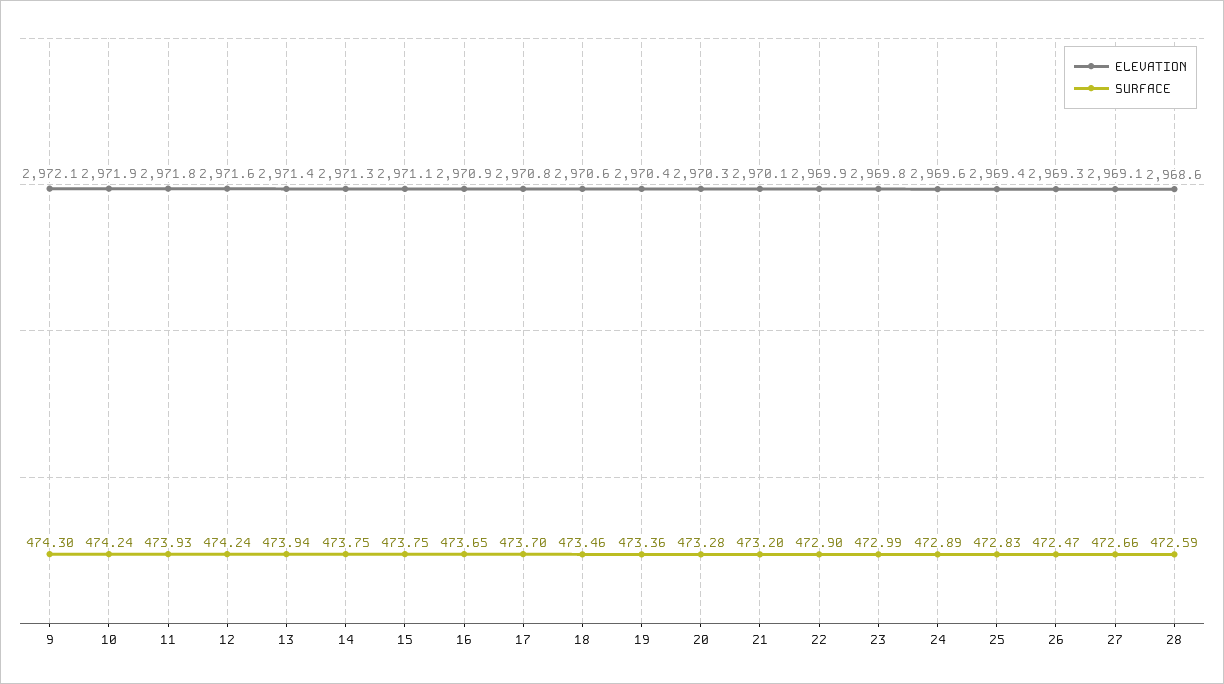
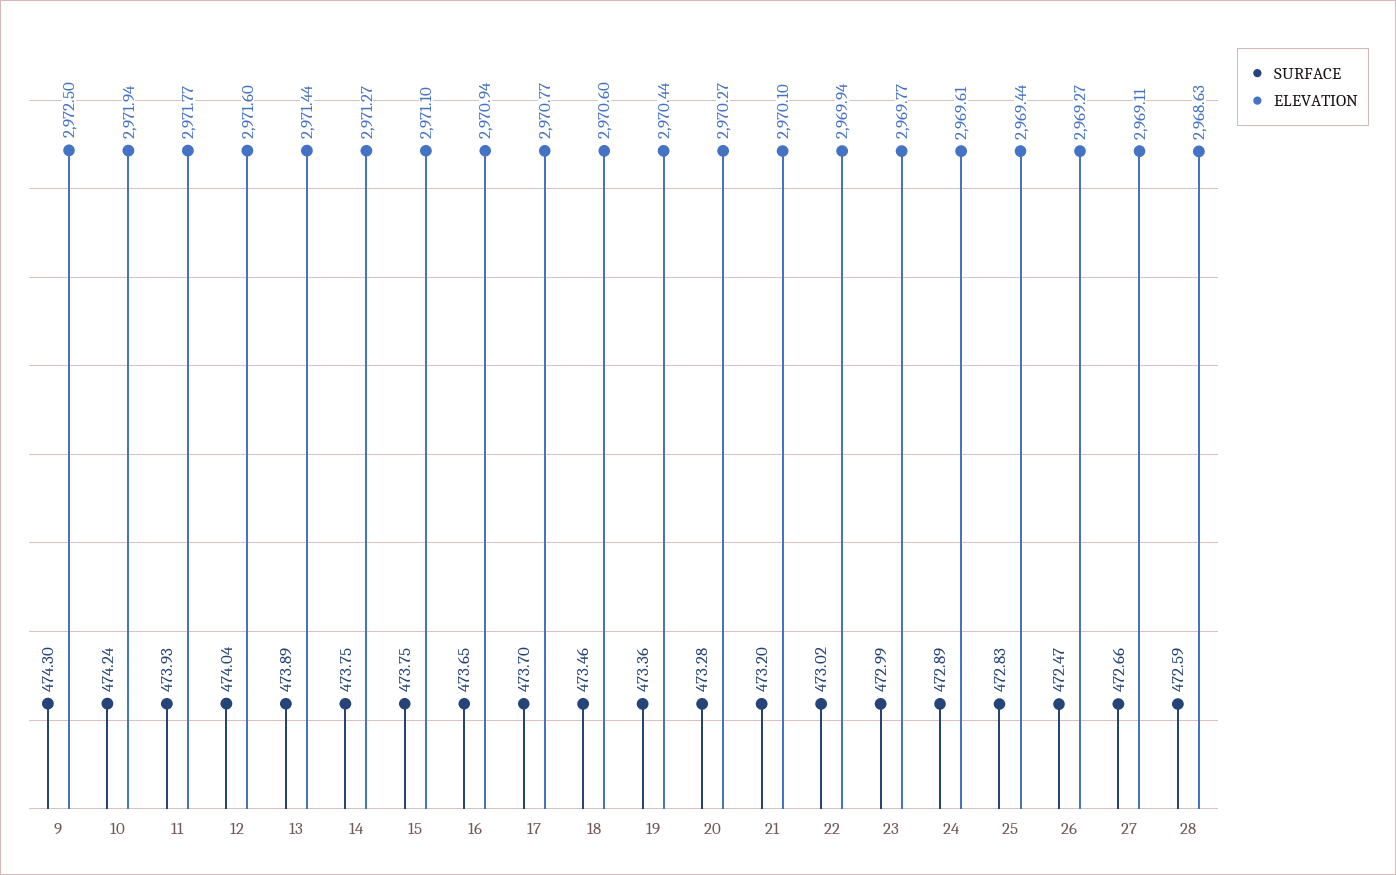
ELEVATION, 9: 2972.1 -> 2972.5
SURFACE, 12: 474.24 -> 474.04
SURFACE, 13: 473.94 -> 473.89
SURFACE, 22: 472.9 -> 473.02

